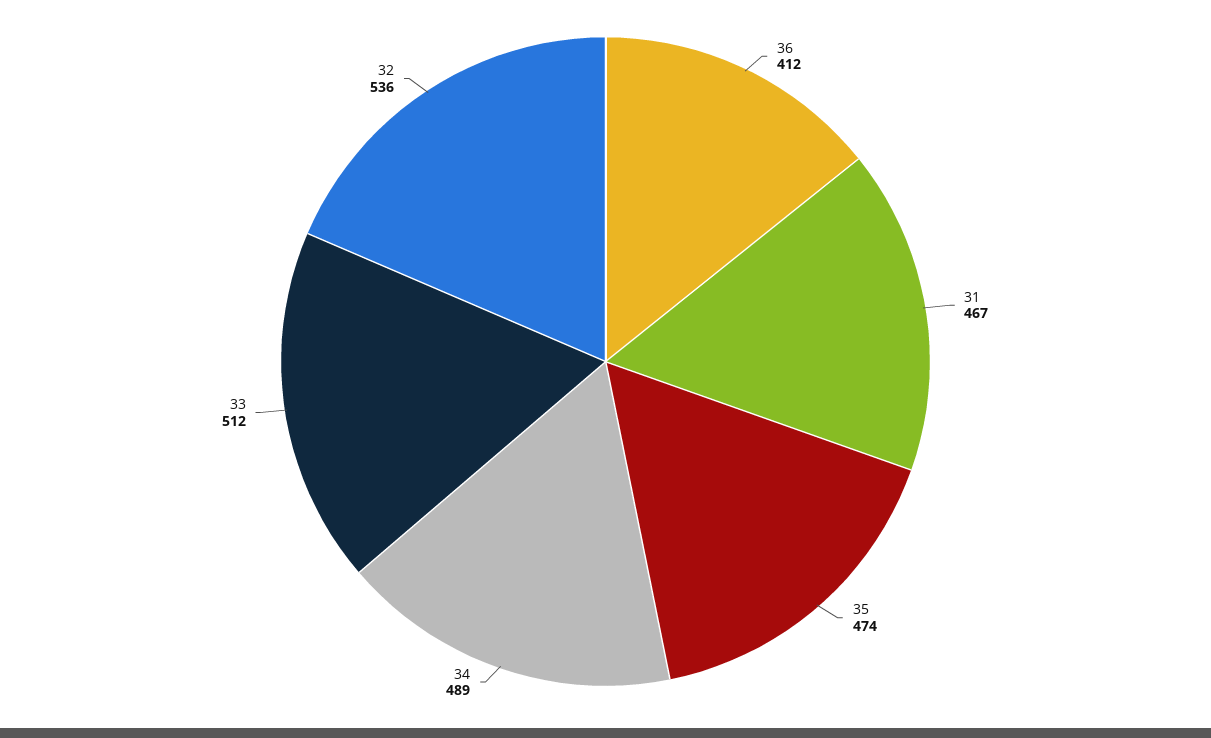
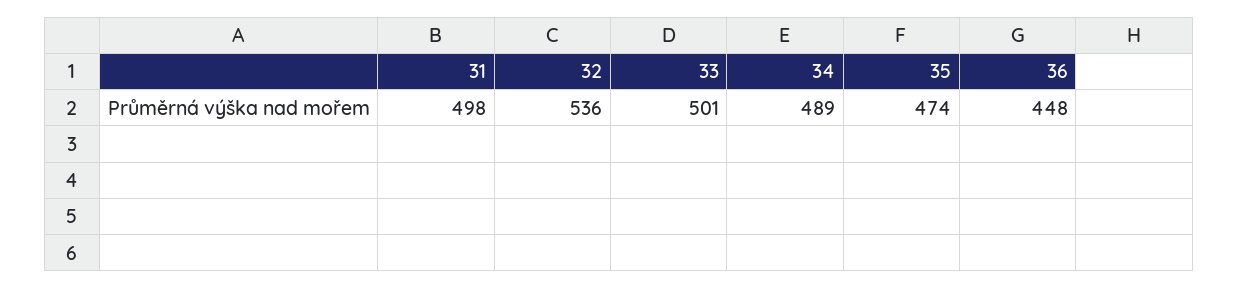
36: 412 -> 448
31: 467 -> 498
33: 512 -> 501

